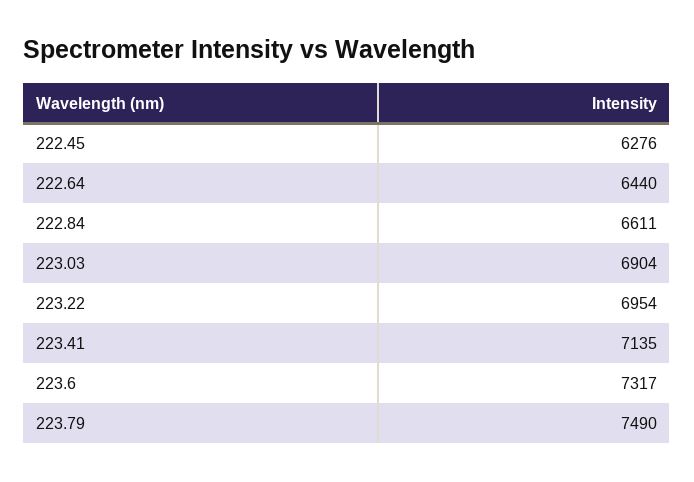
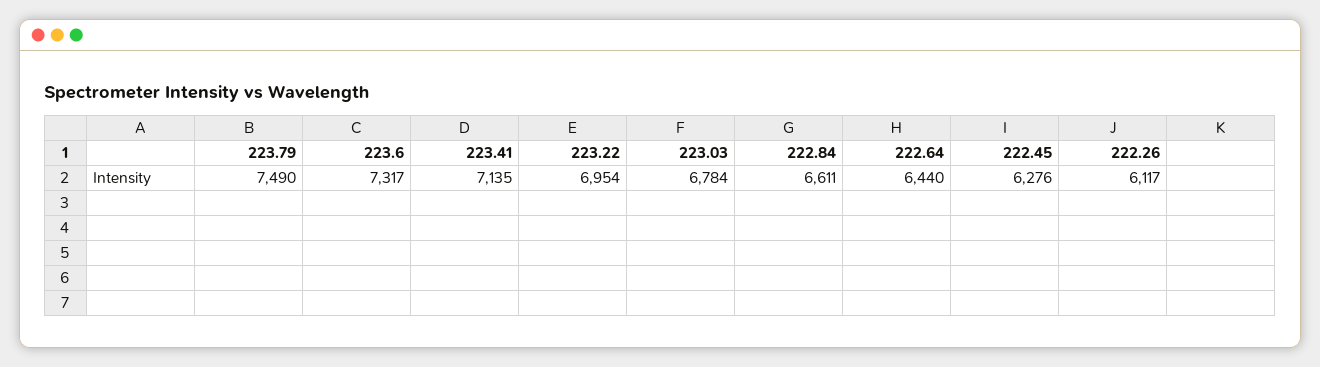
223.03: 6904 -> 6784
222.26: none -> 6117

